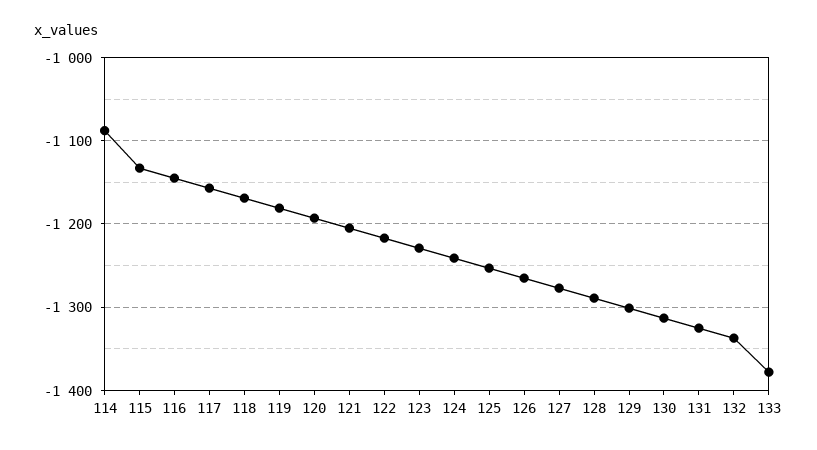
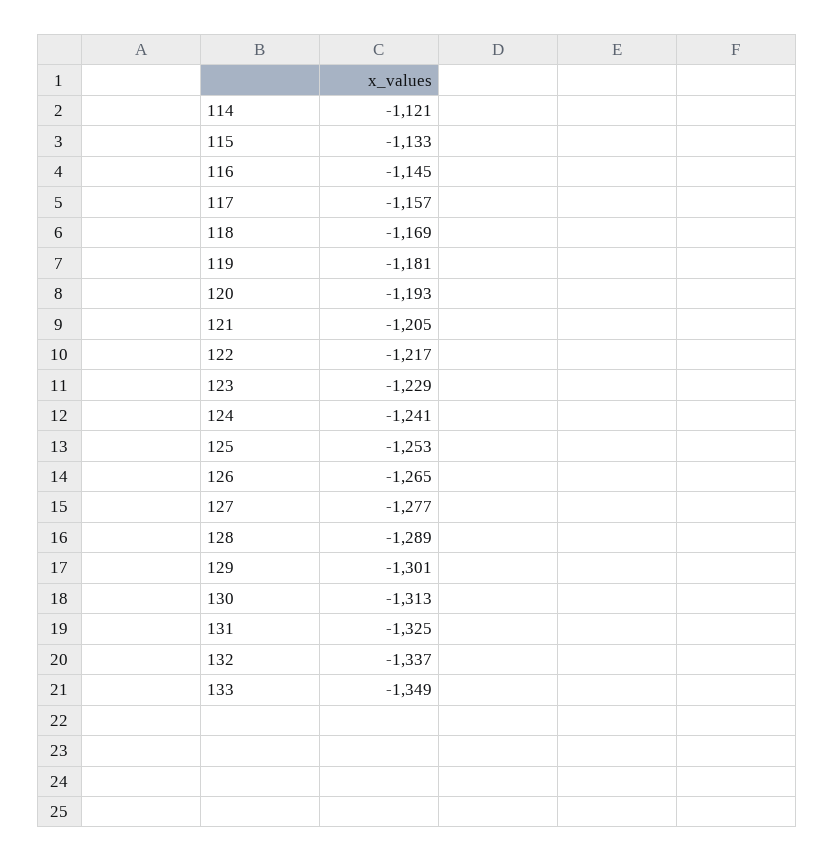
114: -1090 -> -1121
133: -1380 -> -1349

